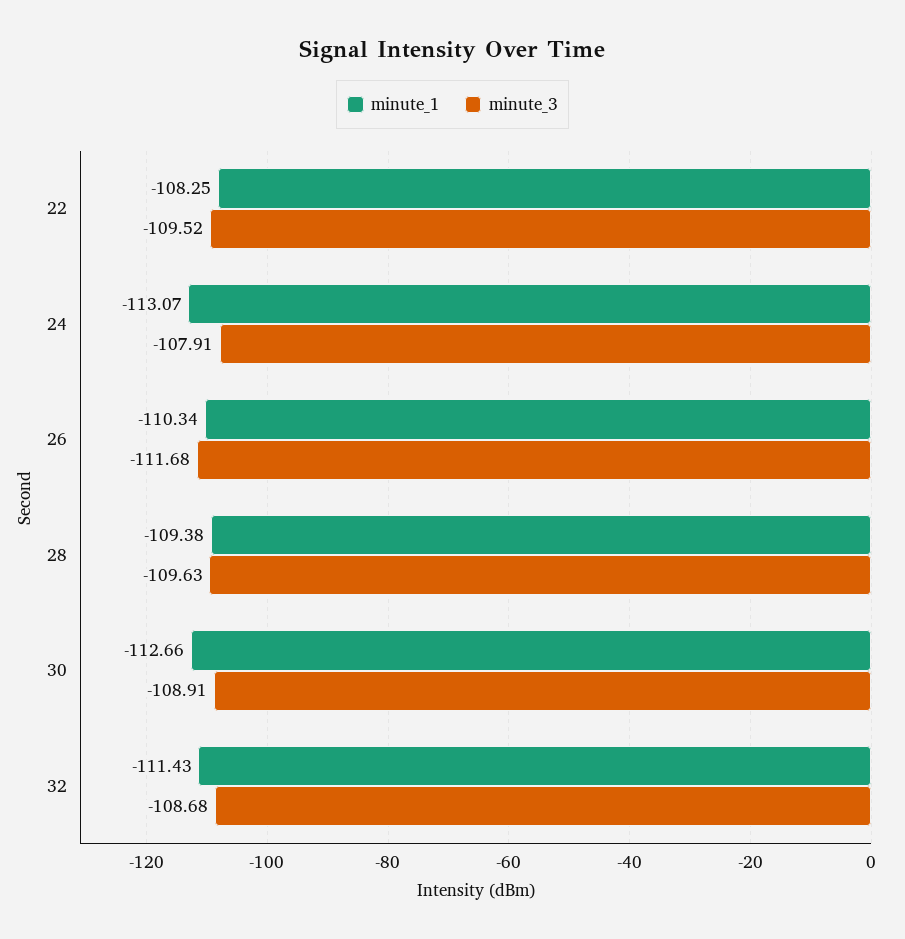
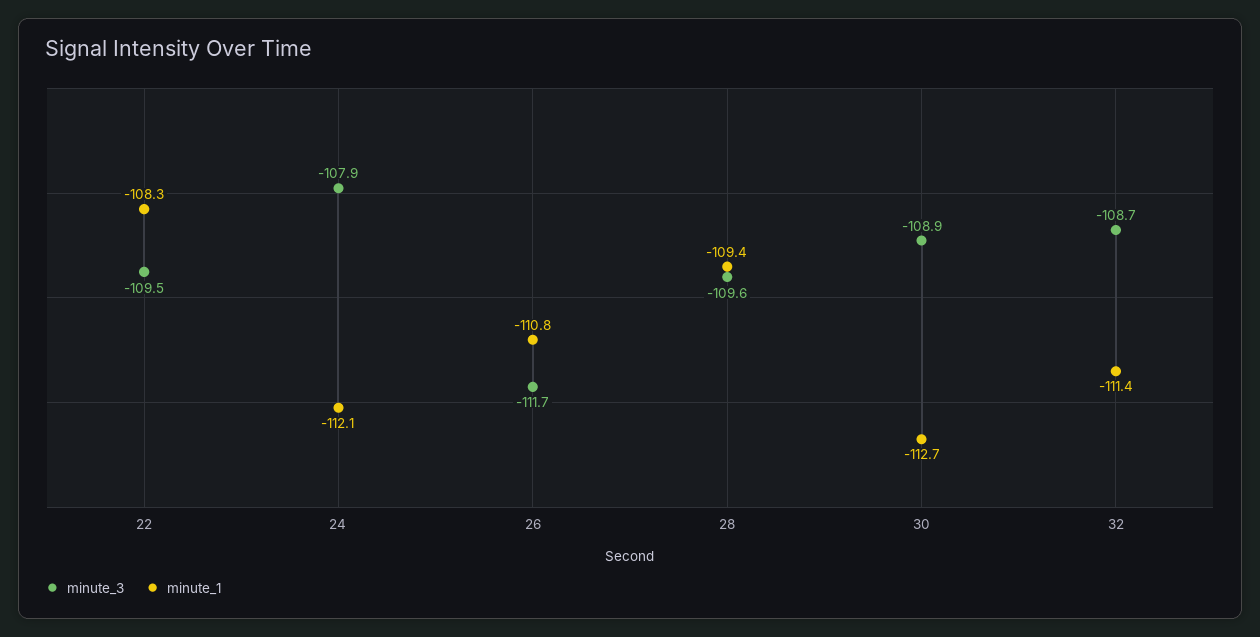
minute_1, 24: -113.07 -> -112.1
minute_1, 26: -110.34 -> -110.8

